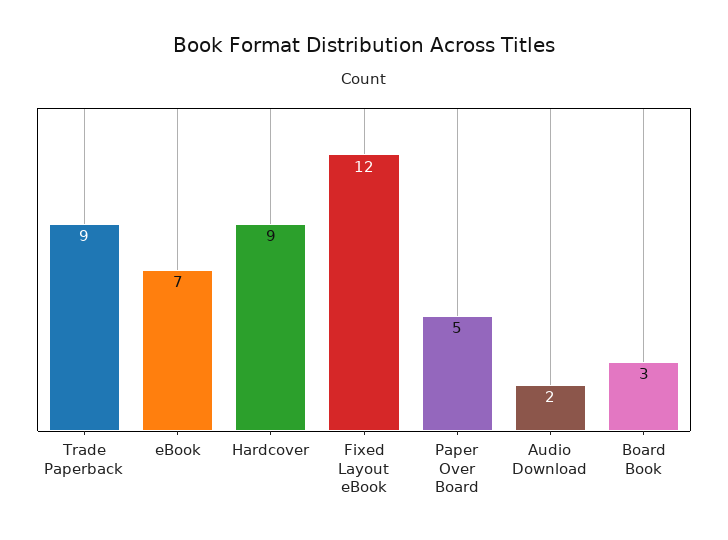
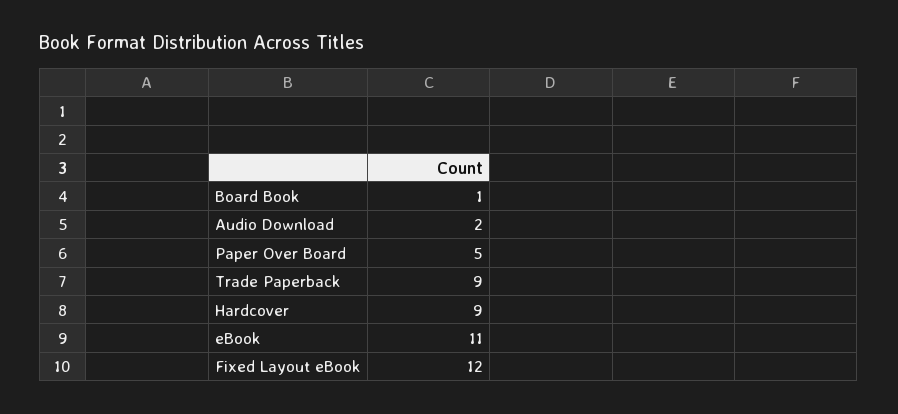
eBook: 7 -> 11
Board Book: 3 -> 1

